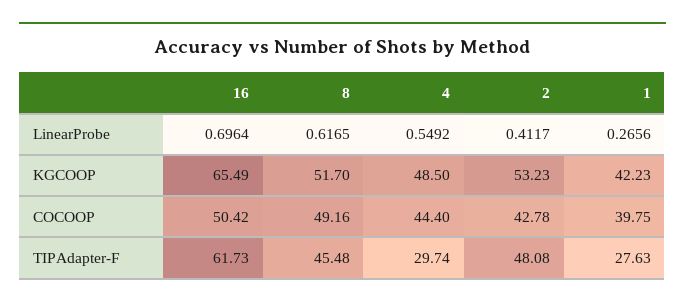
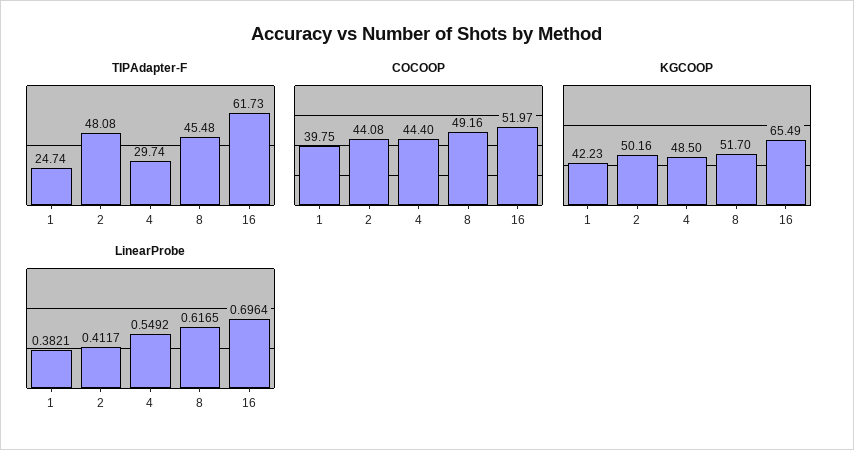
LinearProbe, 1: 0.2656 -> 0.3821
KGCOOP, 2: 53.23 -> 50.16
COCOOP, 16: 50.42 -> 51.97
COCOOP, 2: 42.78 -> 44.08
TIPAdapter-F, 1: 27.63 -> 24.74

